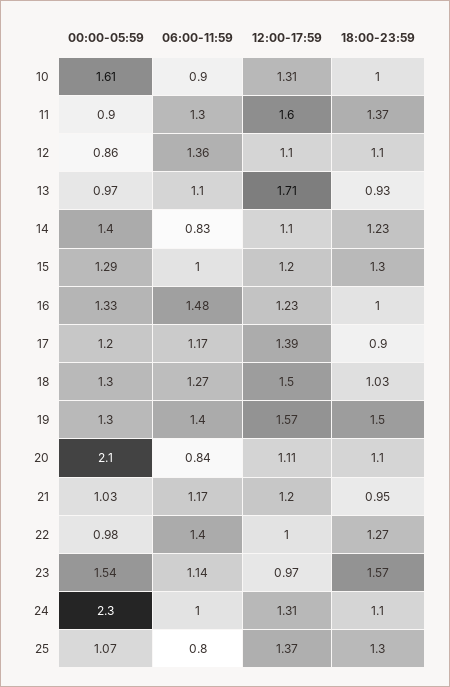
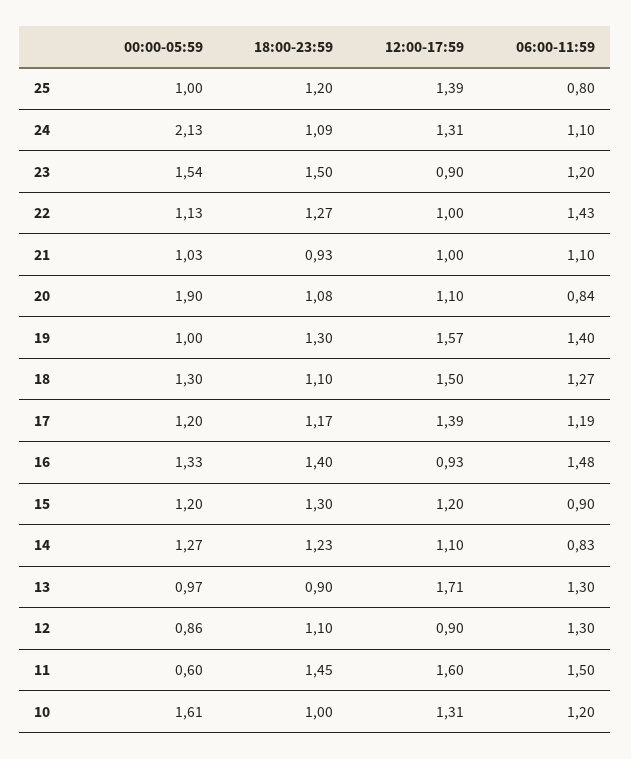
06:00-11:59, 10: 0.9 -> 1.2
00:00-05:59, 11: 0.9 -> 0.6
06:00-11:59, 11: 1.3 -> 1.5
18:00-23:59, 11: 1.37 -> 1.45
06:00-11:59, 12: 1.36 -> 1.3
12:00-17:59, 12: 1.1 -> 0.9
06:00-11:59, 13: 1.1 -> 1.3
18:00-23:59, 13: 0.93 -> 0.9
00:00-05:59, 14: 1.4 -> 1.27
00:00-05:59, 15: 1.29 -> 1.2
06:00-11:59, 15: 1 -> 0.9
12:00-17:59, 16: 1.23 -> 0.93
18:00-23:59, 16: 1 -> 1.4
06:00-11:59, 17: 1.17 -> 1.19
18:00-23:59, 17: 0.9 -> 1.17
18:00-23:59, 18: 1.03 -> 1.1
00:00-05:59, 19: 1.3 -> 1
18:00-23:59, 19: 1.5 -> 1.3
00:00-05:59, 20: 2.1 -> 1.9
12:00-17:59, 20: 1.11 -> 1.1
18:00-23:59, 20: 1.1 -> 1.08
06:00-11:59, 21: 1.17 -> 1.1
12:00-17:59, 21: 1.2 -> 1
18:00-23:59, 21: 0.95 -> 0.93
00:00-05:59, 22: 0.98 -> 1.13
06:00-11:59, 22: 1.4 -> 1.43
06:00-11:59, 23: 1.14 -> 1.2
12:00-17:59, 23: 0.97 -> 0.9
18:00-23:59, 23: 1.57 -> 1.5
00:00-05:59, 24: 2.3 -> 2.13
06:00-11:59, 24: 1 -> 1.1
18:00-23:59, 24: 1.1 -> 1.09
00:00-05:59, 25: 1.07 -> 1
12:00-17:59, 25: 1.37 -> 1.39
18:00-23:59, 25: 1.3 -> 1.2

